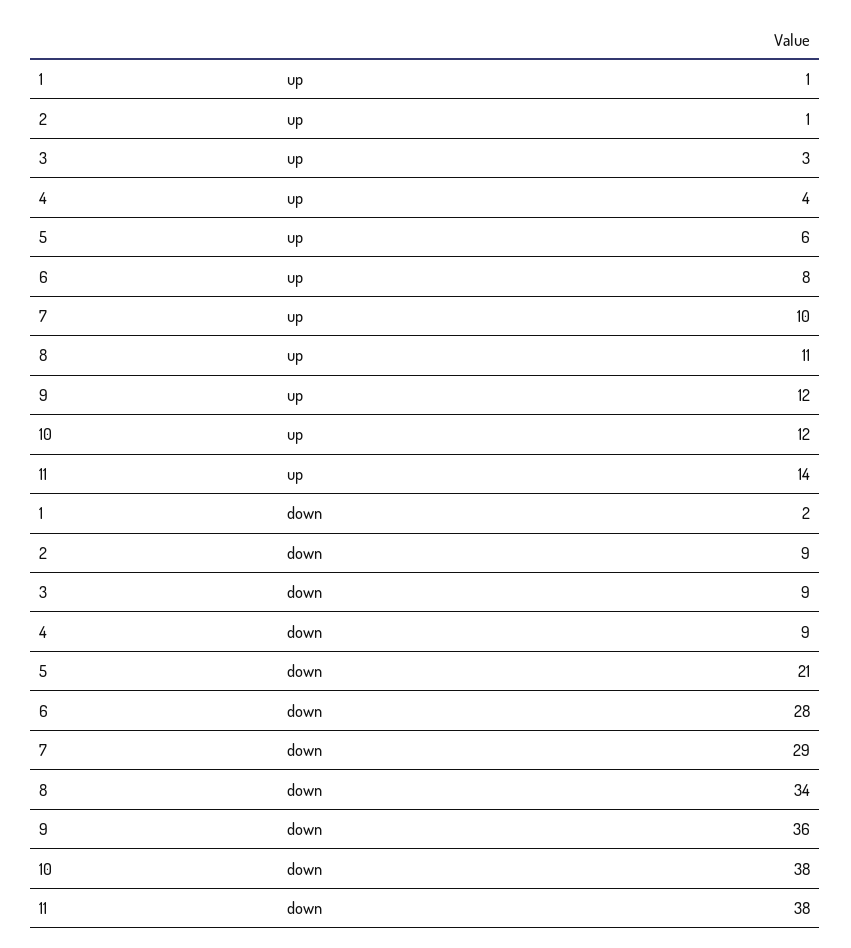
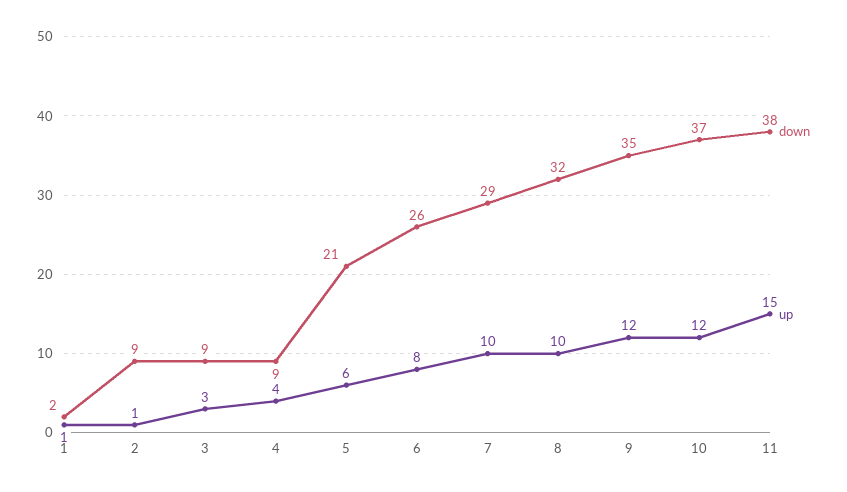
up, 8: 11 -> 10
up, 11: 14 -> 15
down, 6: 28 -> 26
down, 8: 34 -> 32
down, 9: 36 -> 35
down, 10: 38 -> 37

